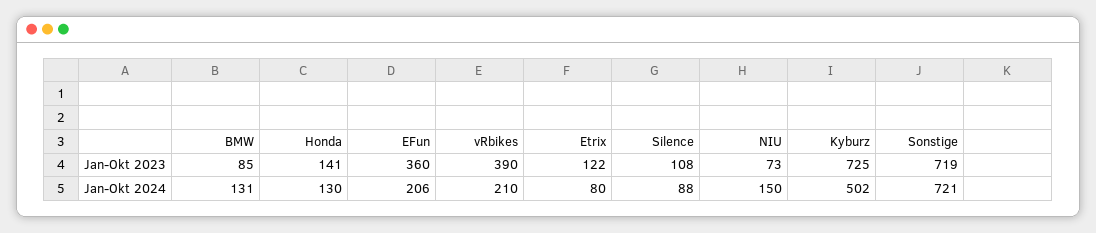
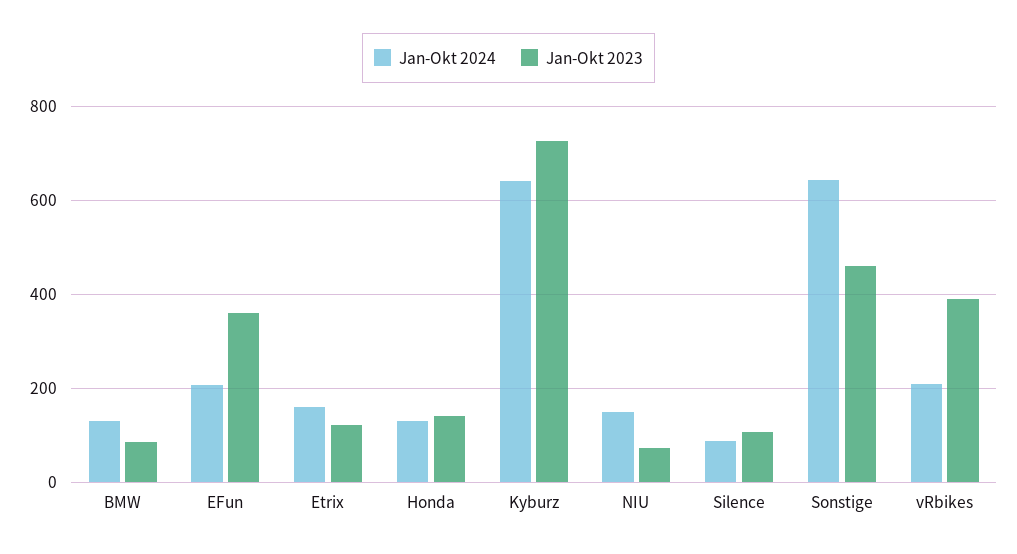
Jan-Okt 2023, Sonstige: 719 -> 460
Jan-Okt 2024, Etrix: 80 -> 160
Jan-Okt 2024, Kyburz: 502 -> 640
Jan-Okt 2024, Sonstige: 721 -> 640

